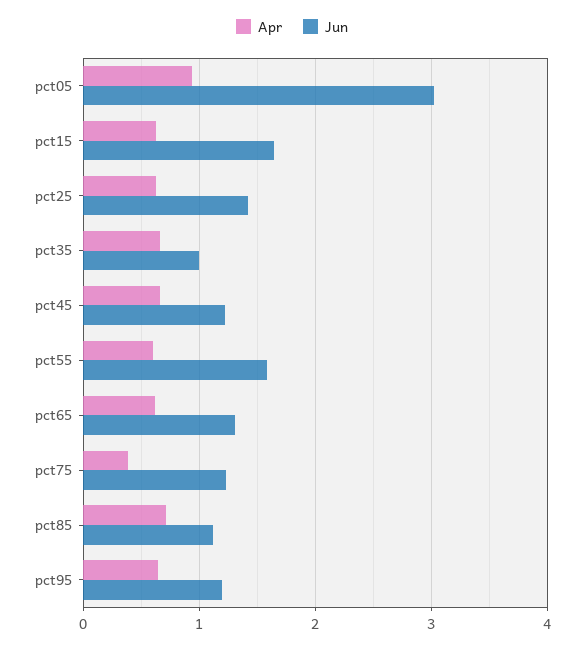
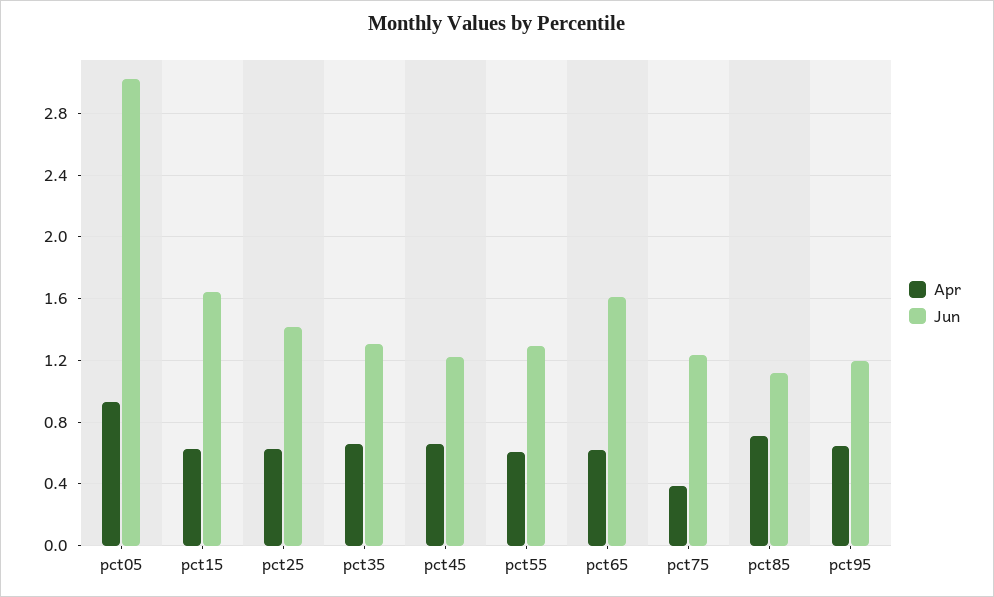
Jun, pct35: 1 -> 1.3
Jun, pct55: 1.6 -> 1.3
Jun, pct65: 1.3 -> 1.6

